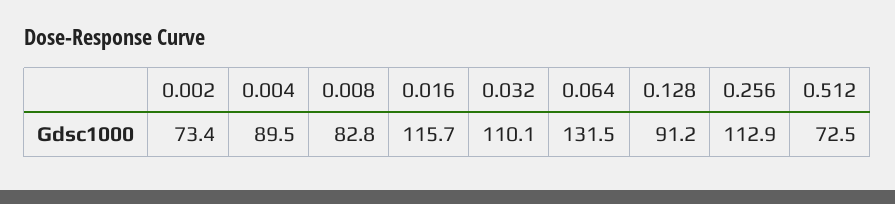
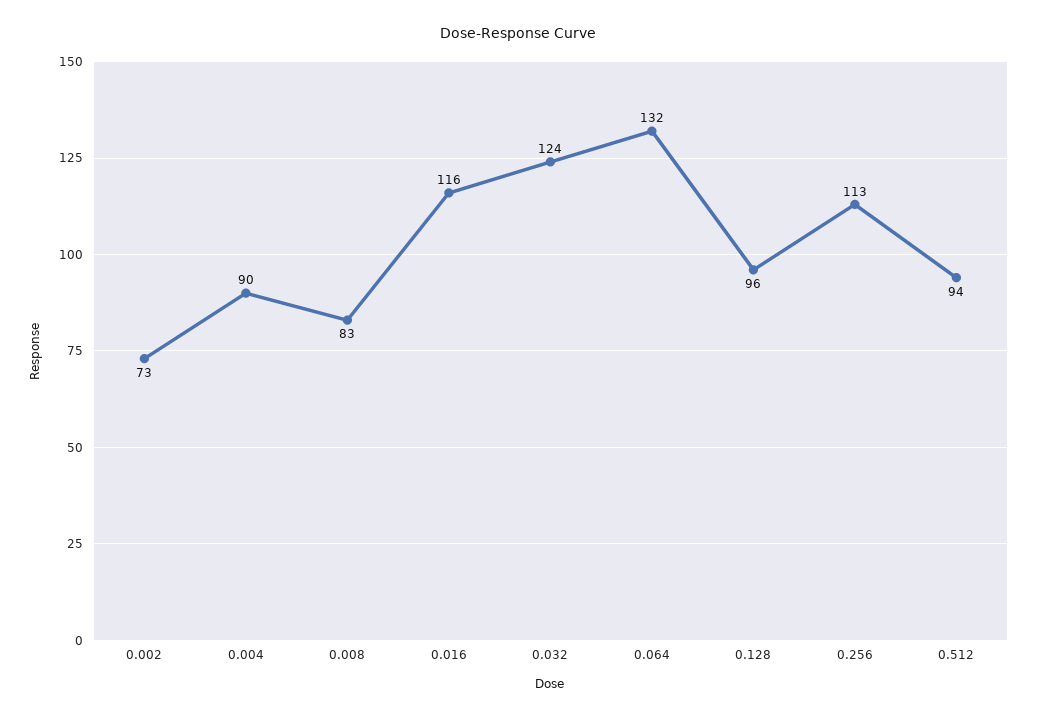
0.032: 110.1 -> 124
0.128: 91.2 -> 96
0.512: 72.5 -> 94

